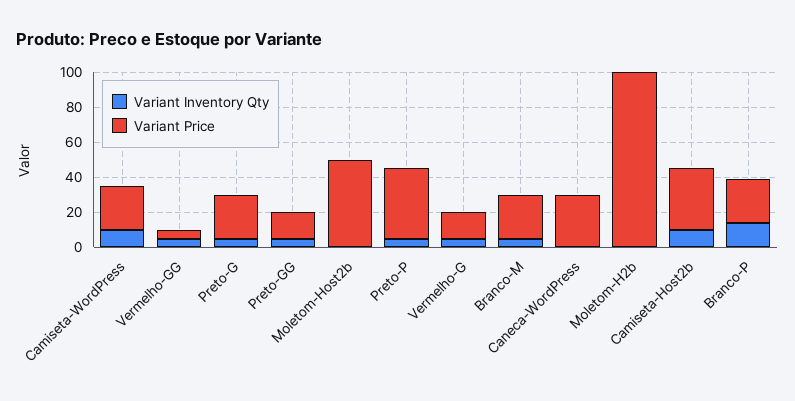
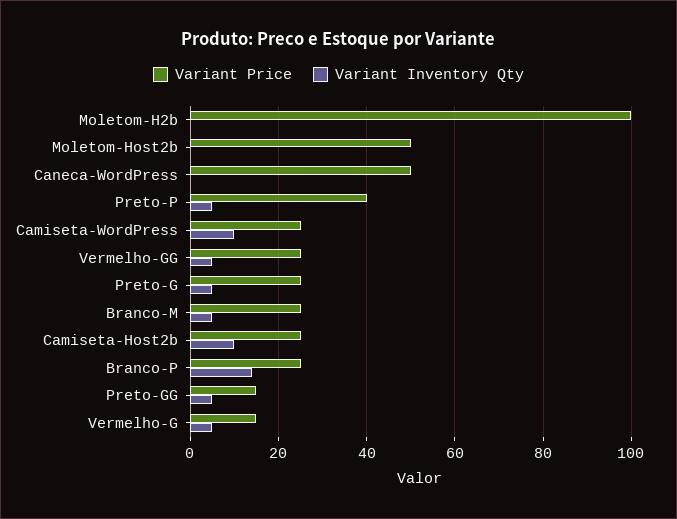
Variant Price, Vermelho-GG: 5 -> 25
Variant Price, Caneca-WordPress: 30 -> 50
Variant Price, Camiseta-Host2b: 35 -> 25

